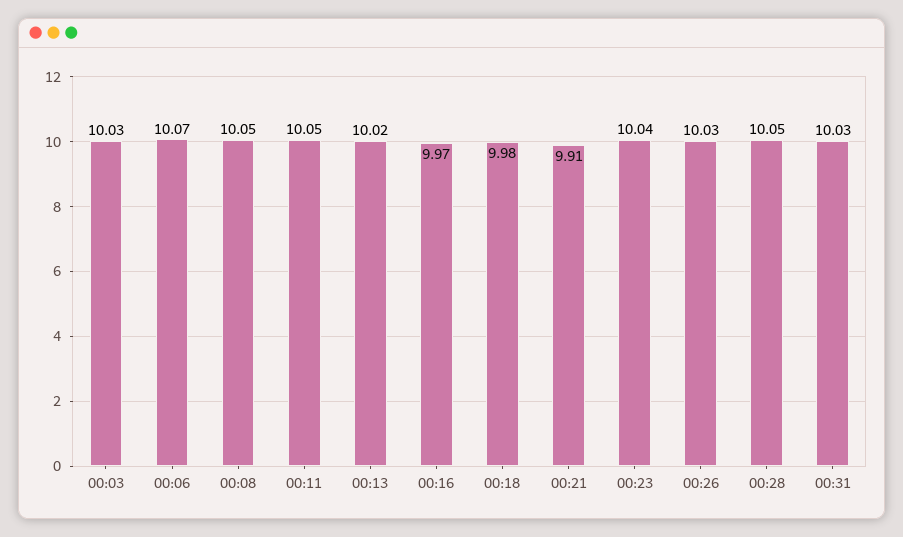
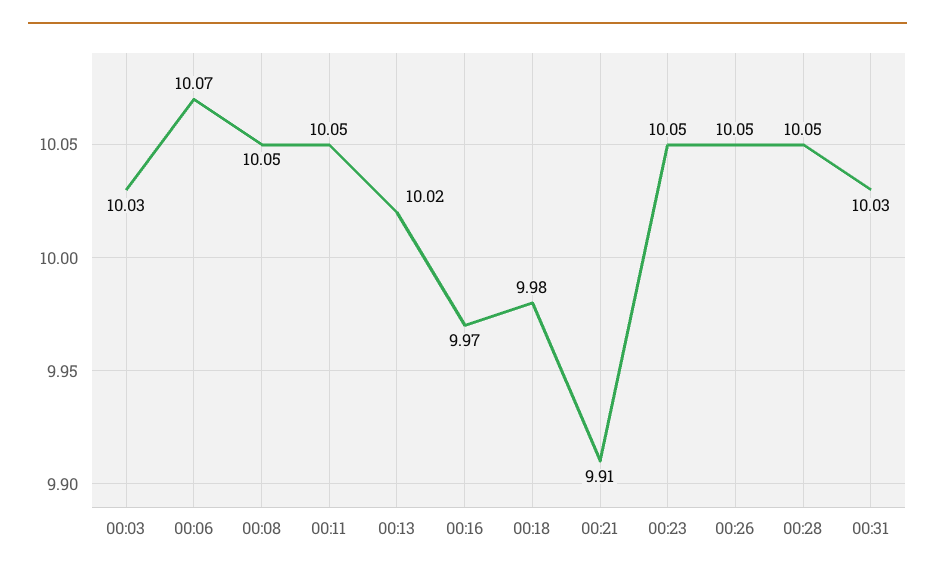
00:23: 10.04 -> 10.05
00:26: 10.03 -> 10.05

